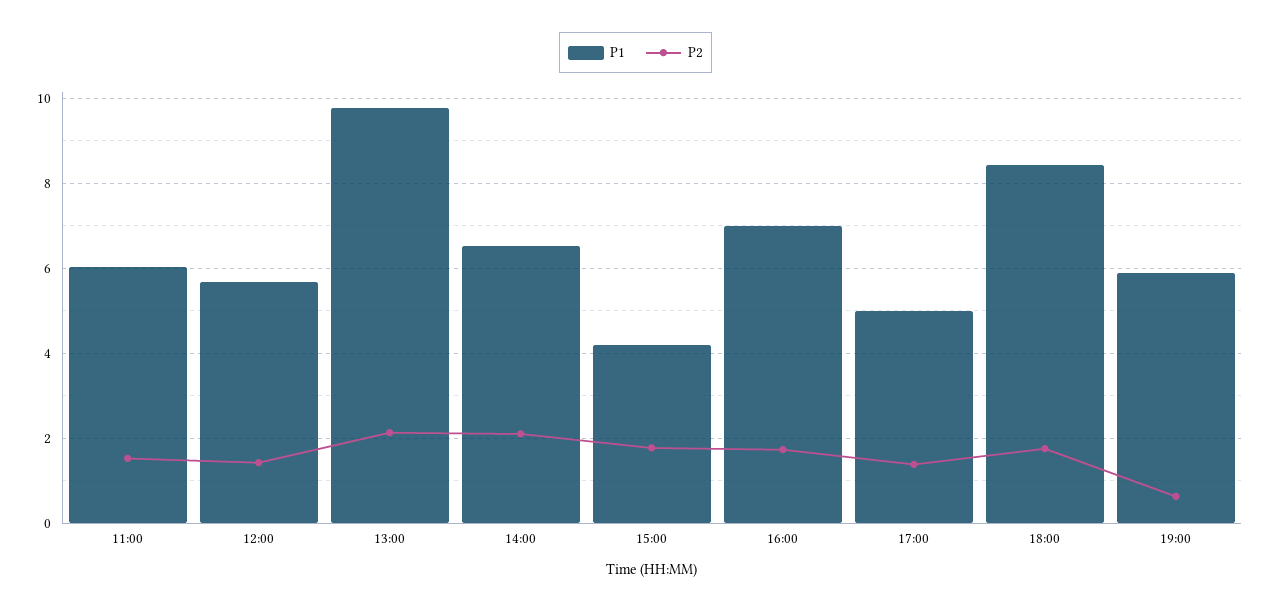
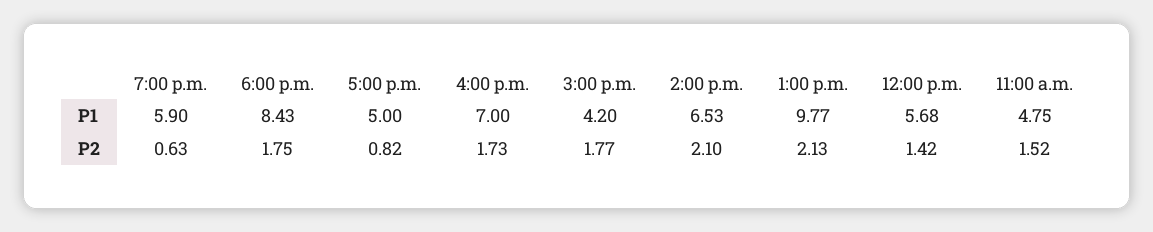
P1, 11:00: 6 -> 4.75
P2, 17:00: 1.4 -> 0.82

